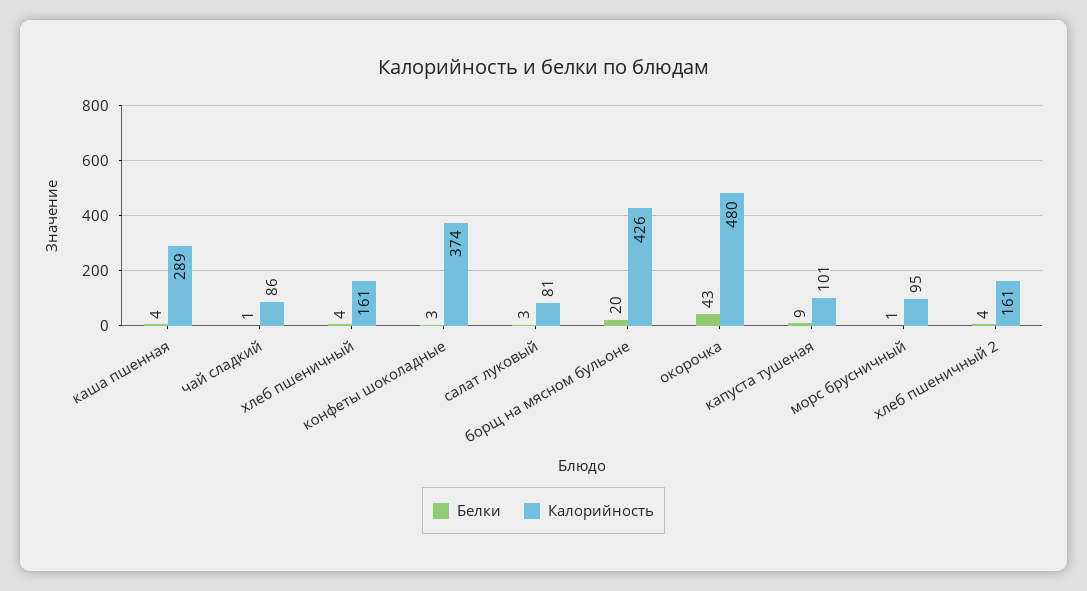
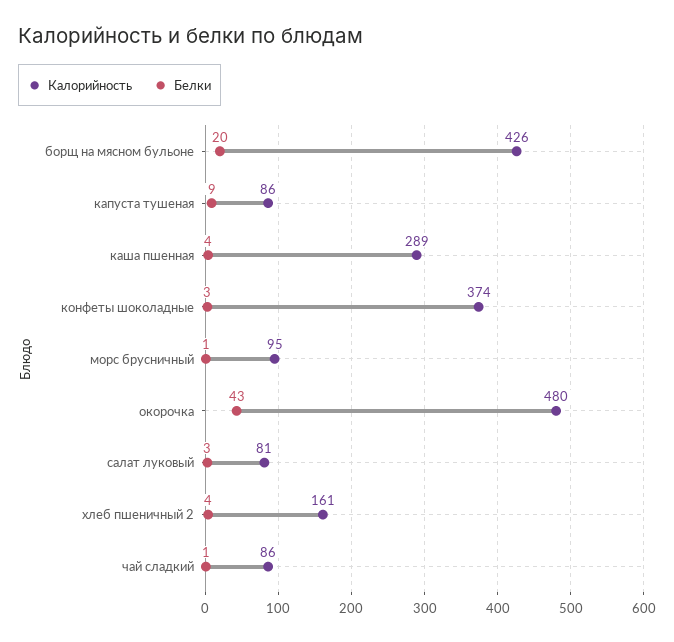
Белки, хлеб пшеничный: 4 -> none
Калорийность, хлеб пшеничный: 161 -> none
Калорийность, капуста тушеная: 101 -> 86

